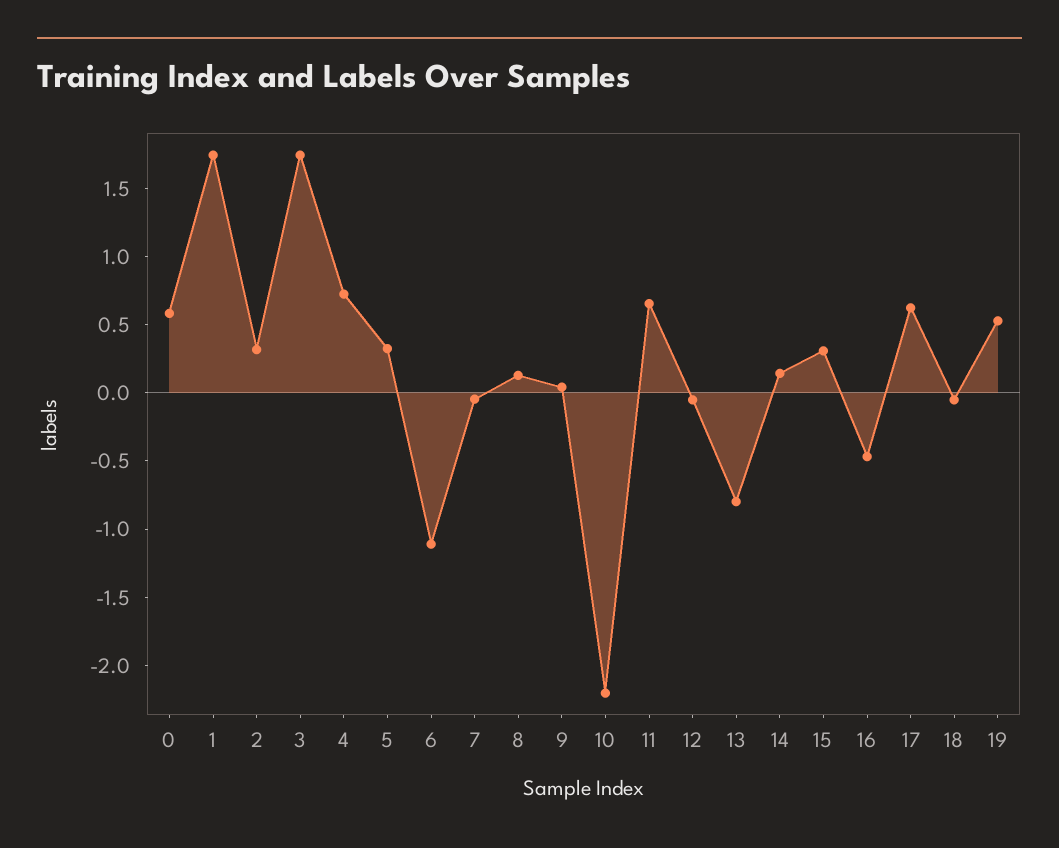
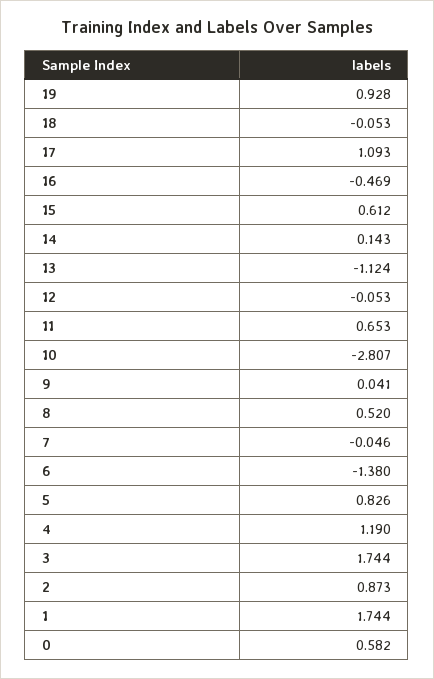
2: 0.3 -> 0.873
4: 0.7 -> 1.19
5: 0.3 -> 0.826
6: -1.1 -> -1.38
8: 0.1 -> 0.52
10: -2.2 -> -2.807
13: -0.8 -> -1.124
15: 0.3 -> 0.612
17: 0.6 -> 1.093
19: 0.5 -> 0.928

